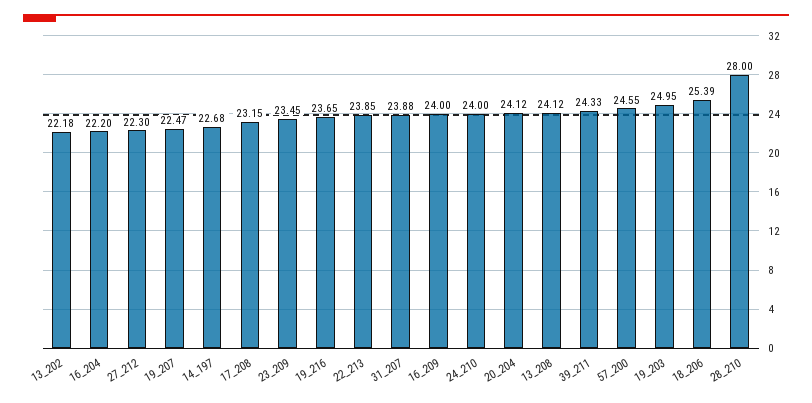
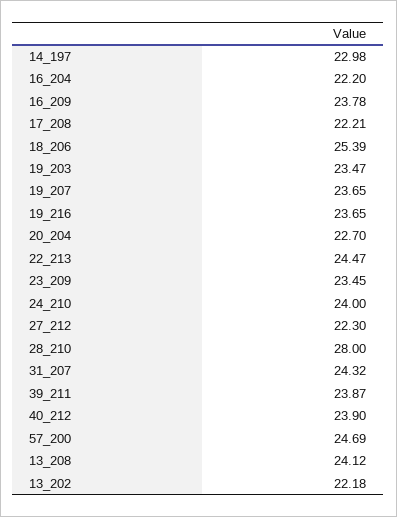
19_207: 22.47 -> 23.65
14_197: 22.68 -> 22.98
17_208: 23.15 -> 22.21
22_213: 23.85 -> 24.47
31_207: 23.88 -> 24.32
16_209: 24 -> 23.78
20_204: 24.12 -> 22.7
39_211: 24.33 -> 23.87
57_200: 24.55 -> 24.69
19_203: 24.95 -> 23.47
40_212: none -> 23.9

